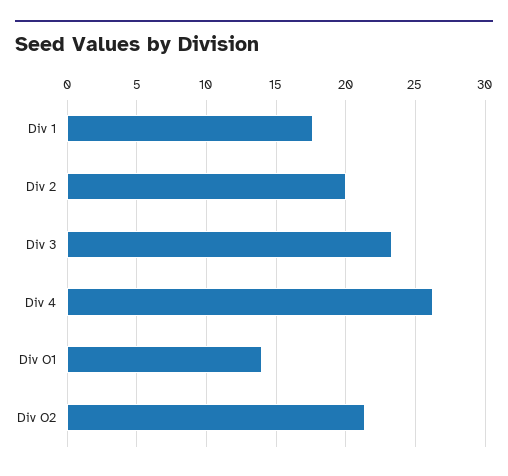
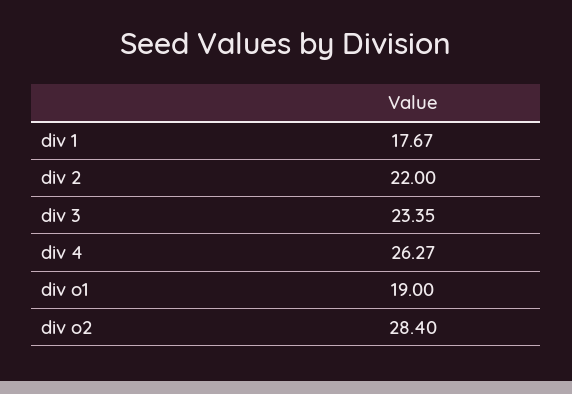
Div 2: 20 -> 22
Div O1: 14 -> 19
Div O2: 21.5 -> 28.4

